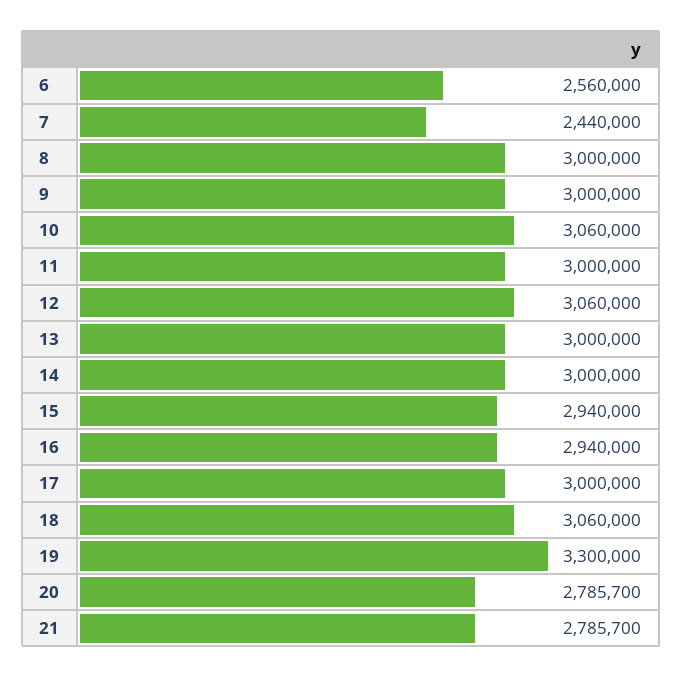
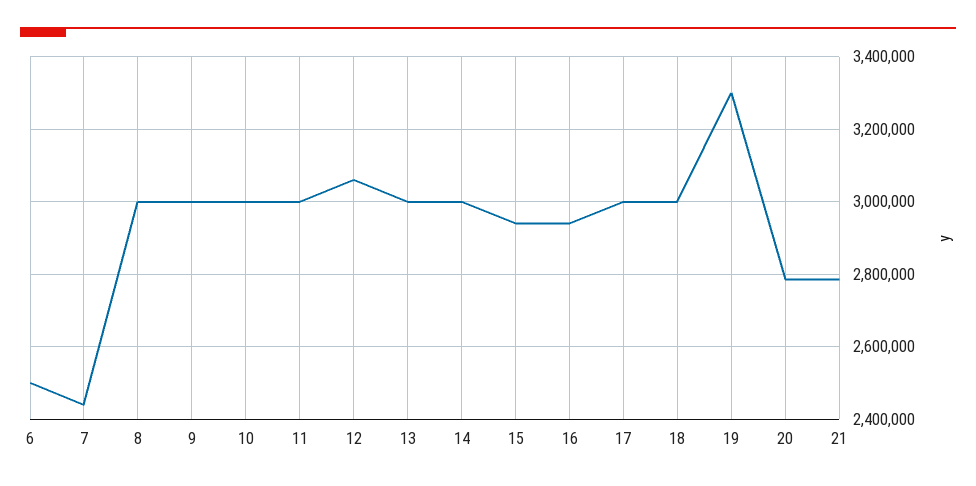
6: 2560000 -> 2500000
10: 3060000 -> 3000000
18: 3060000 -> 3000000

